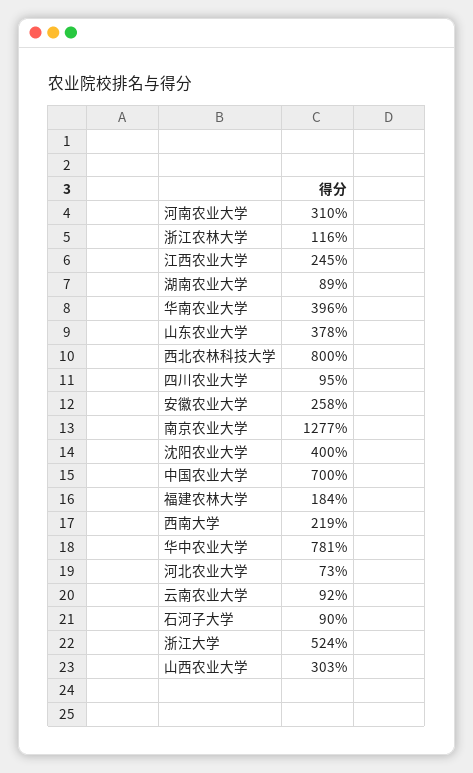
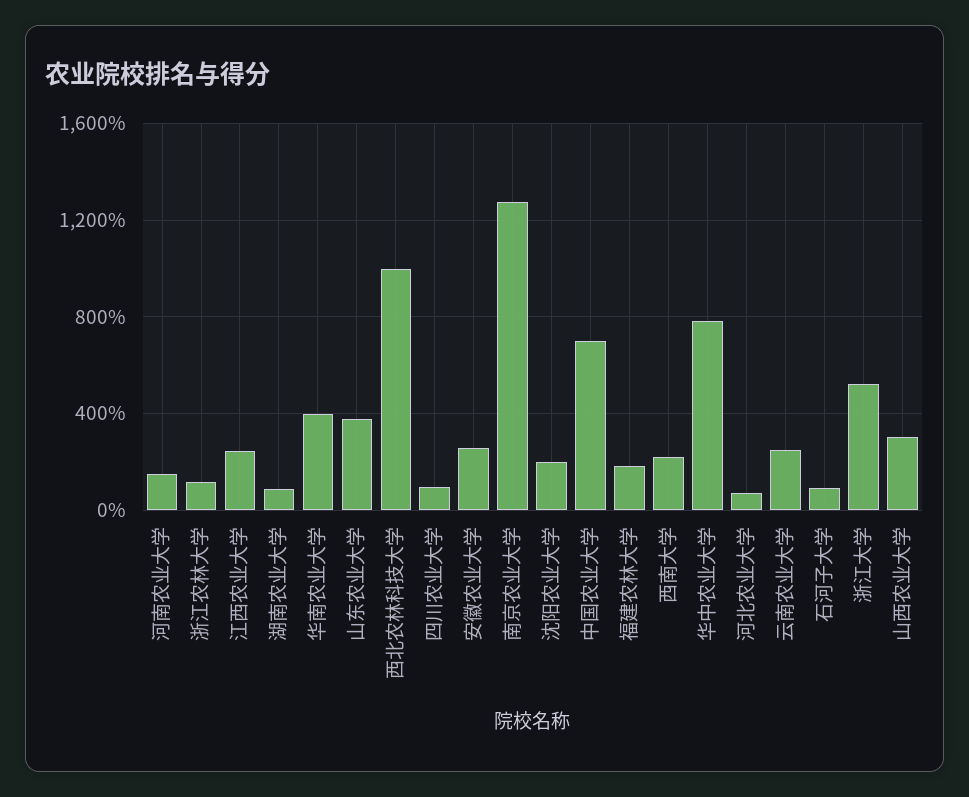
河南农业大学: 310 -> 150
西北农林科技大学: 800 -> 1000
沈阳农业大学: 400 -> 200
云南农业大学: 92 -> 250

